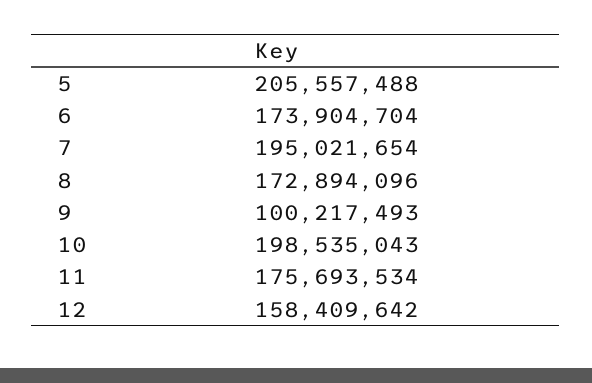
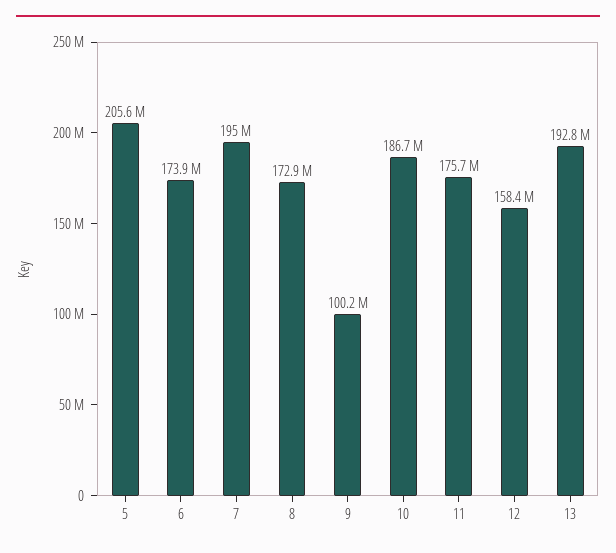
10: 198535043 -> 186700000
13: none -> 192800000

